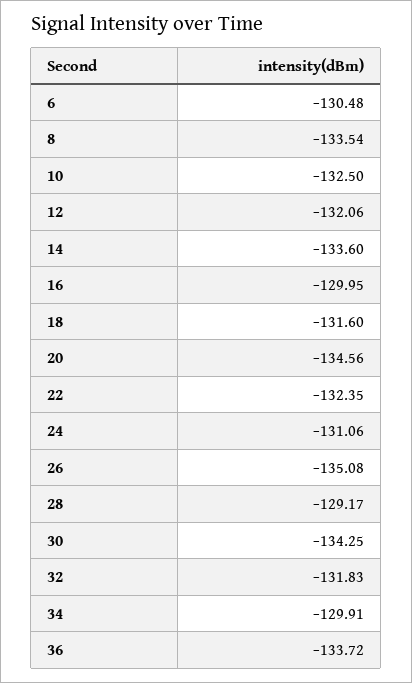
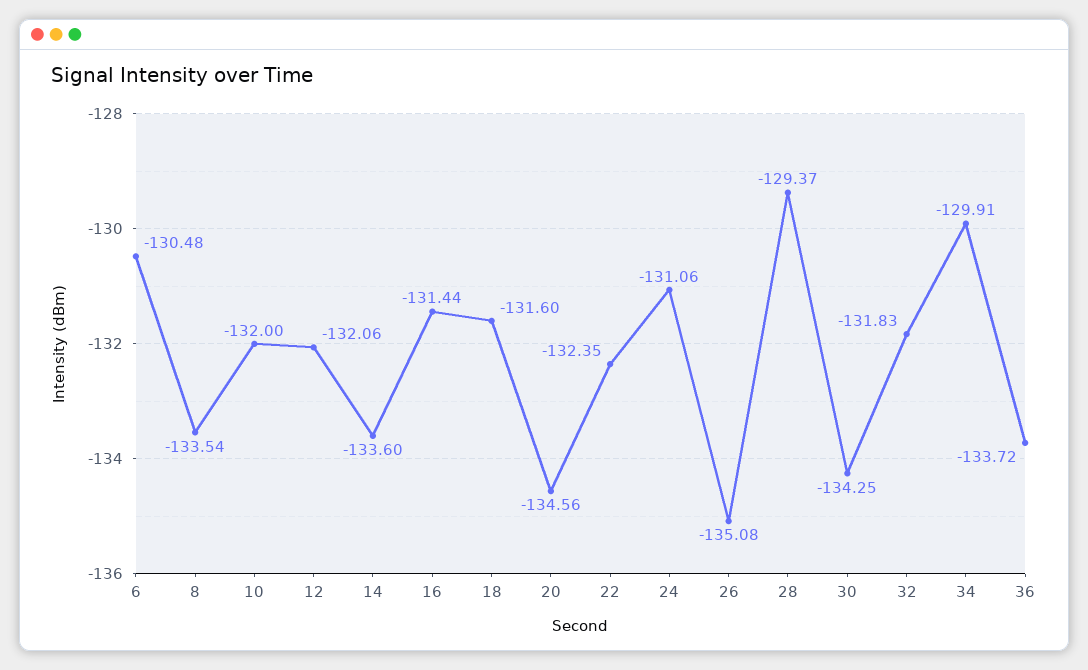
10: -132.5 -> -132
16: -129.95 -> -131.44
28: -129.17 -> -129.37

